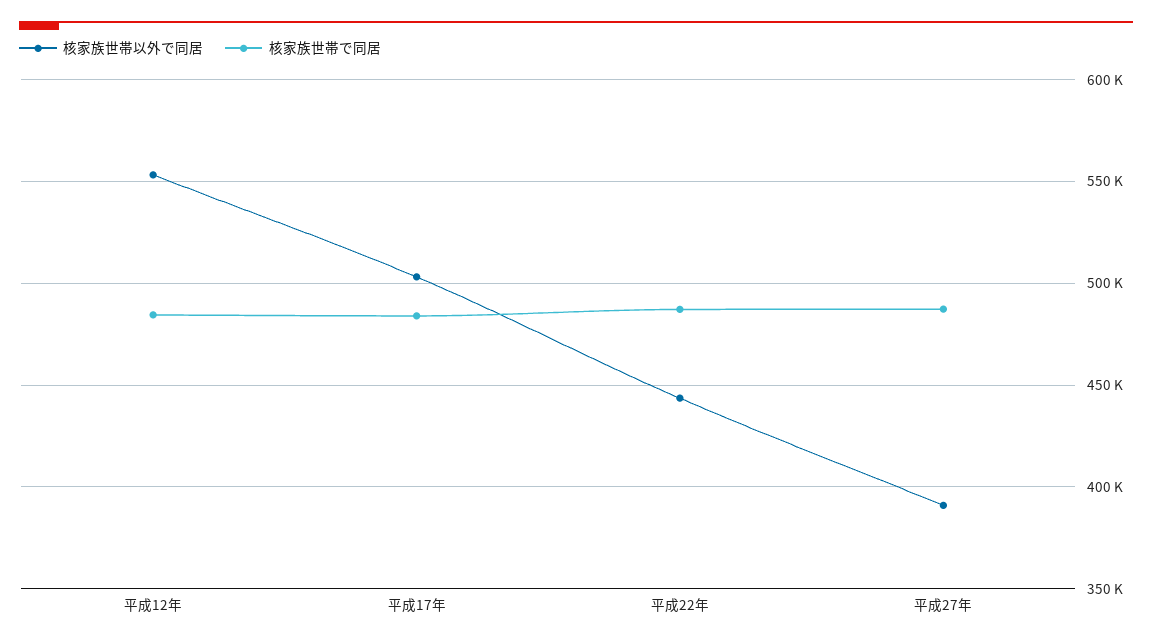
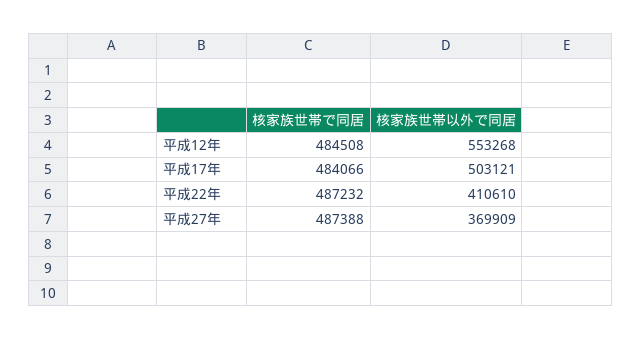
核家族世帯以外で同居, 平成22年: 445000 -> 410610
核家族世帯以外で同居, 平成27年: 390000 -> 369909

